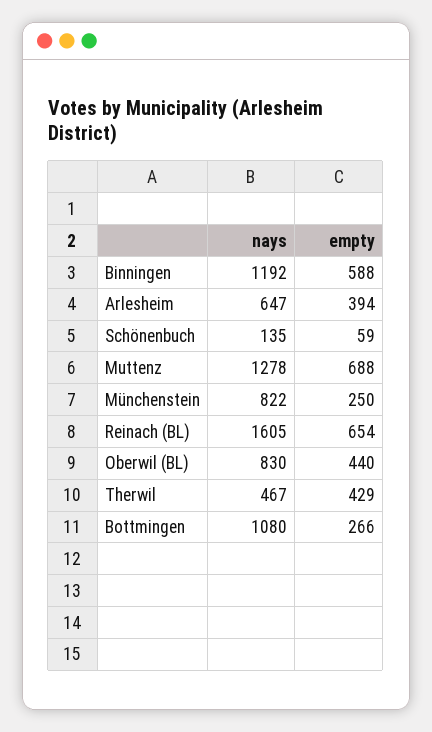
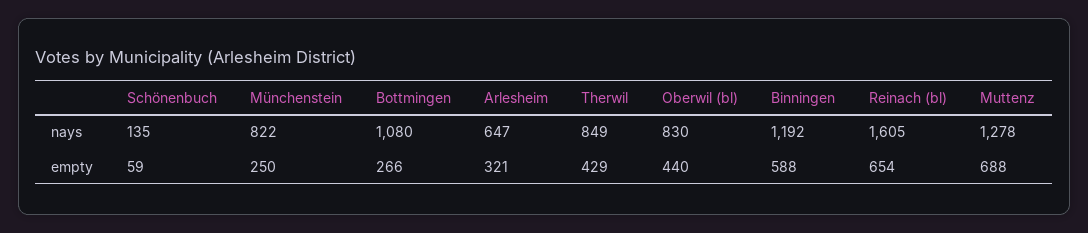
empty, Arlesheim: 394 -> 321
nays, Therwil: 467 -> 849

